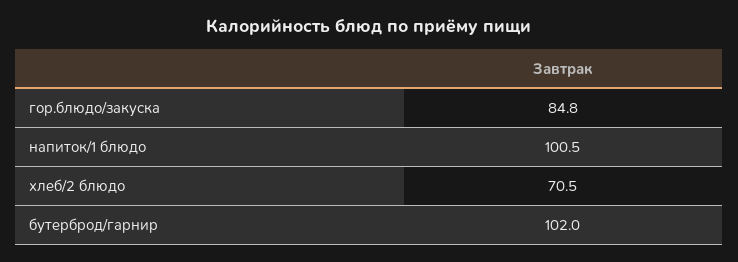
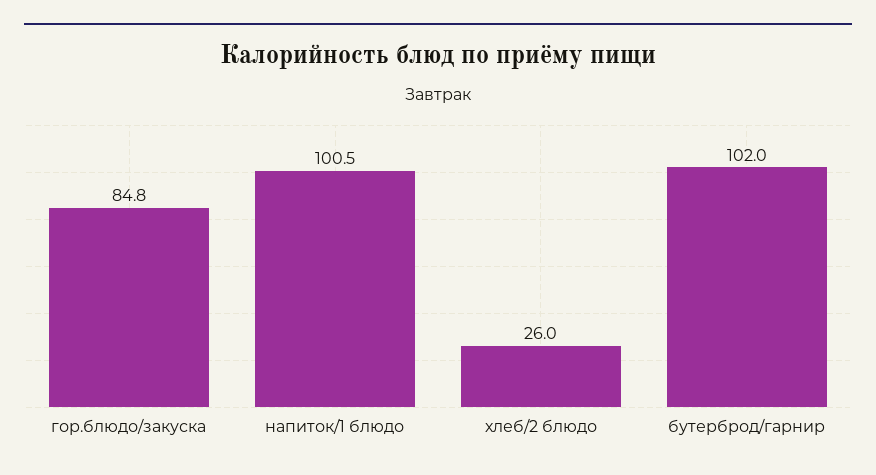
хлеб/2 блюдо: 70.5 -> 26

